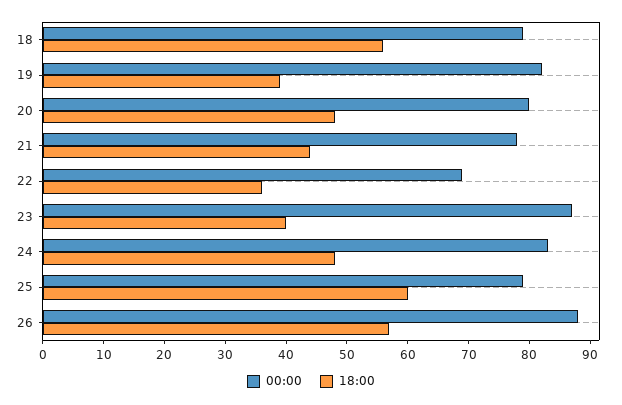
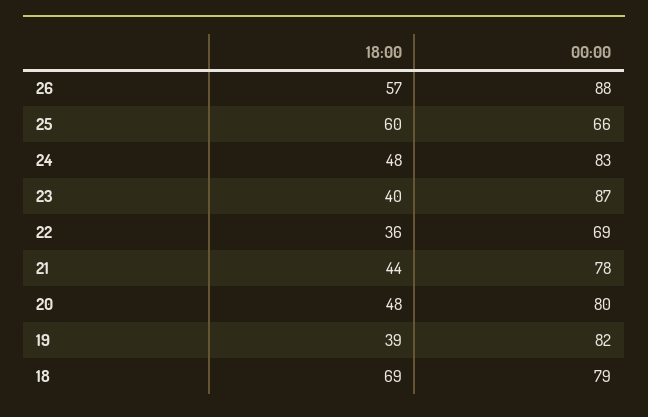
18:00, 18: 55 -> 69
00:00, 25: 80 -> 66

